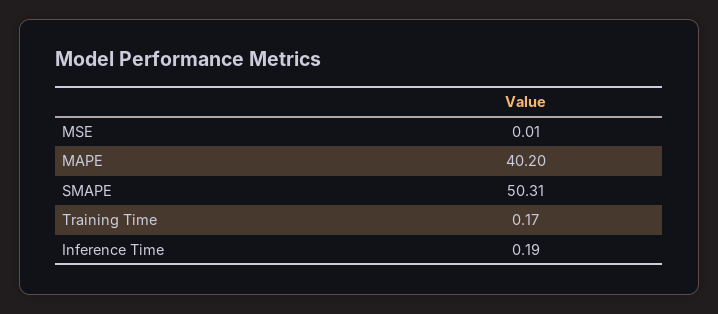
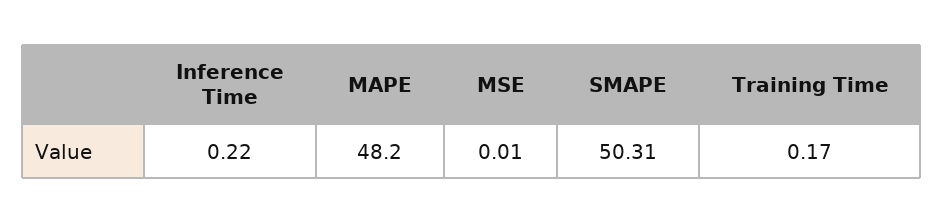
MAPE: 40.2 -> 48.2
Inference Time: 0.19 -> 0.22

